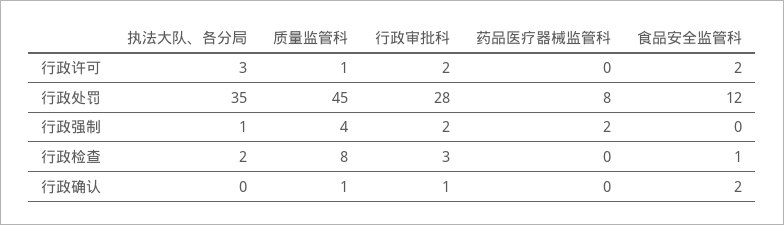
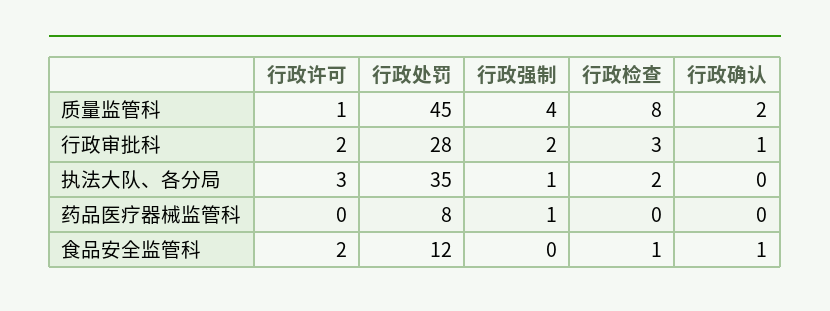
药品医疗器械监管科, 行政强制: 2 -> 1
质量监管科, 行政确认: 1 -> 2
食品安全监管科, 行政确认: 2 -> 1

